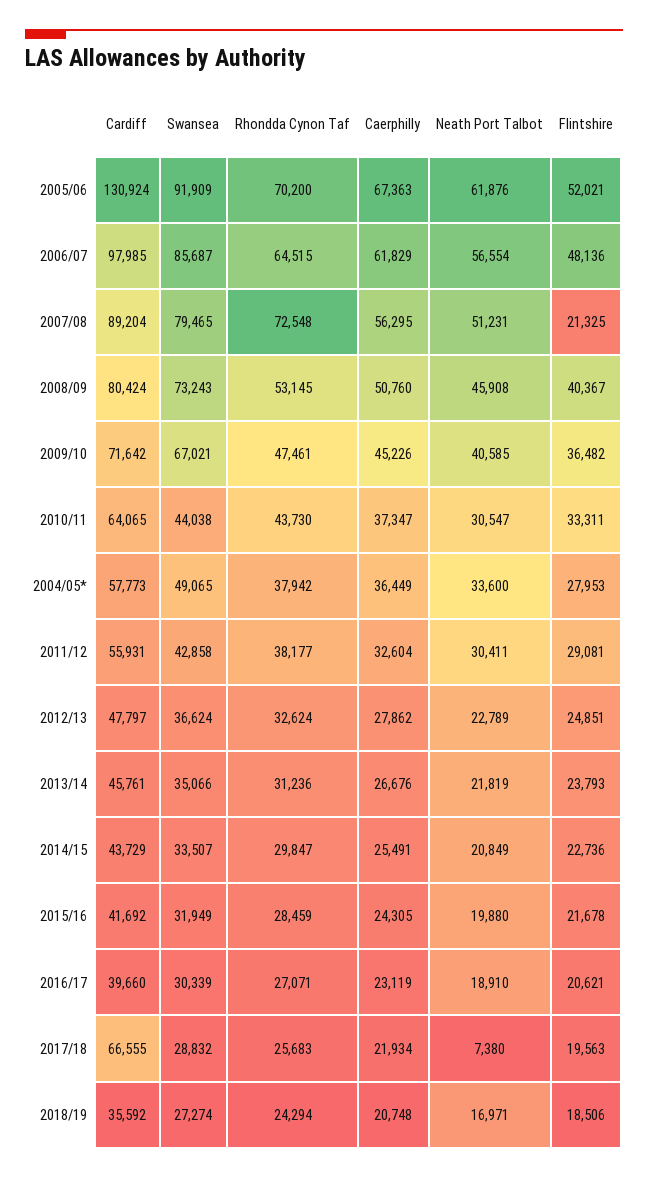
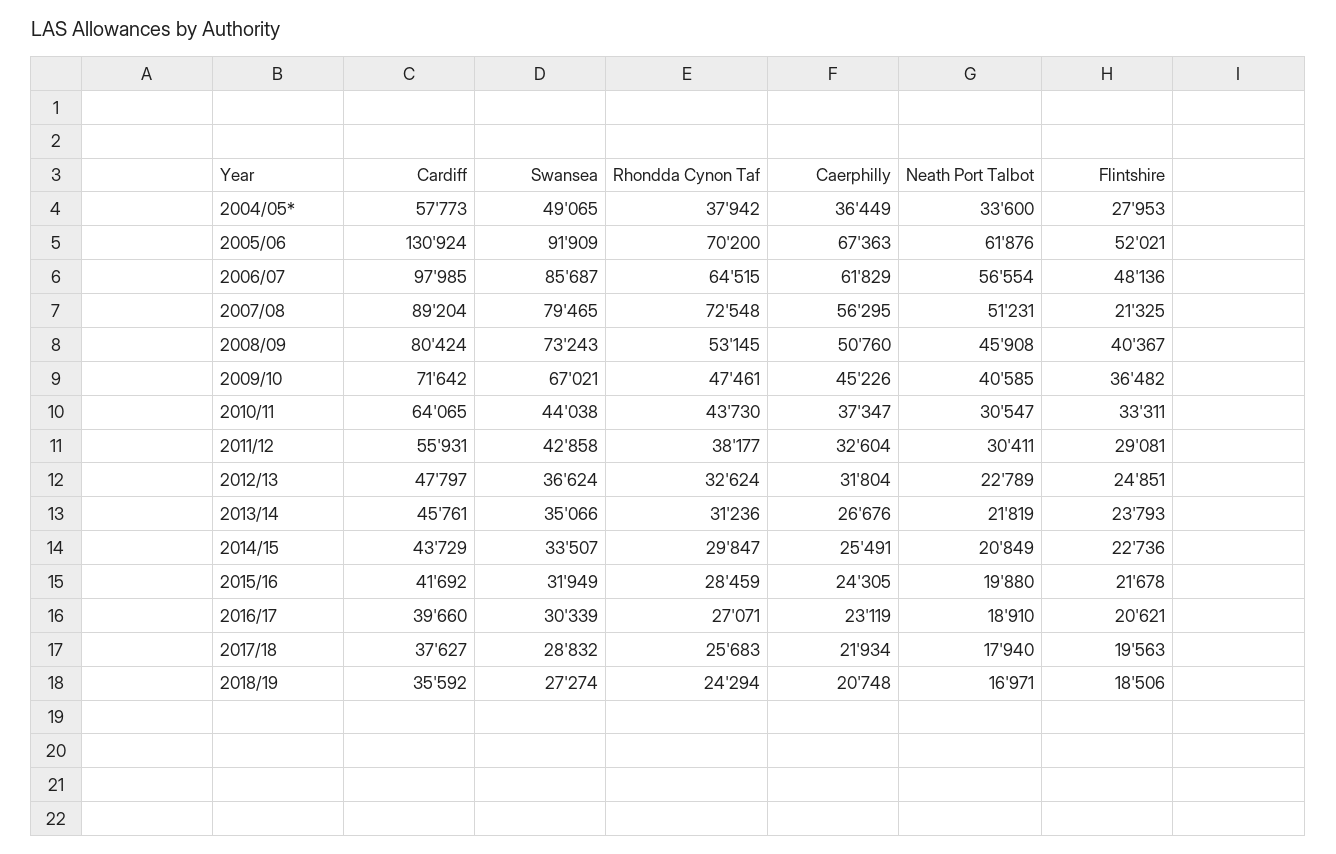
Caerphilly, 2012/13: 27862 -> 31804
Cardiff, 2017/18: 66555 -> 37627
Neath Port Talbot, 2017/18: 7380 -> 17940

